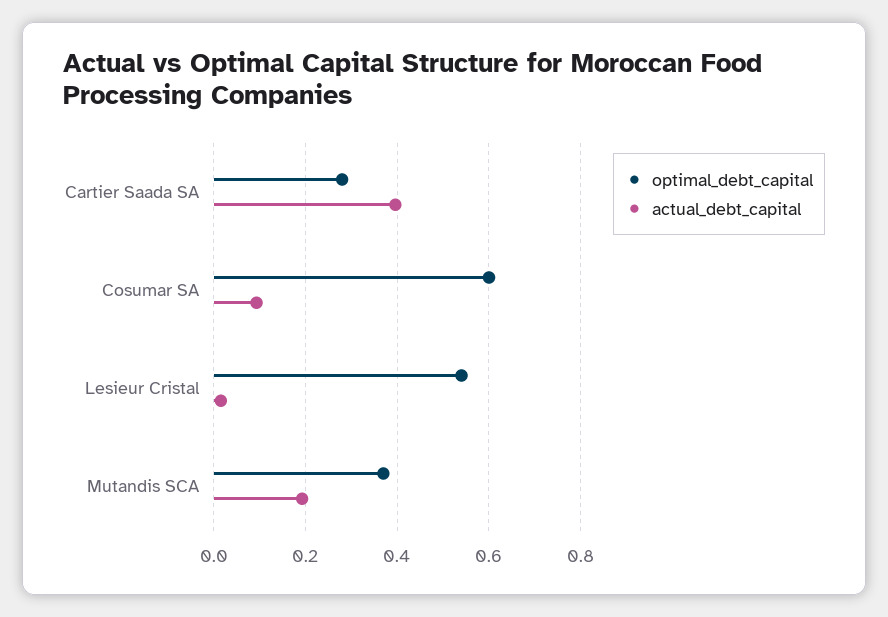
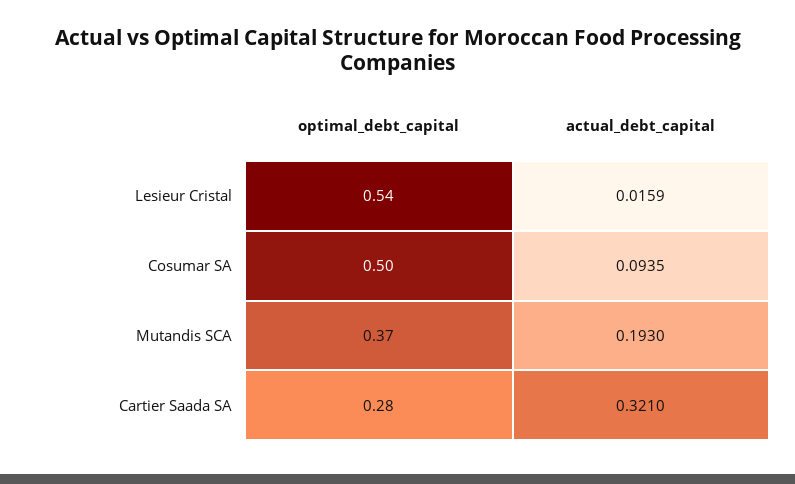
actual_debt_capital, Cartier Saada SA: 0.4 -> 0.321
optimal_debt_capital, Cosumar SA: 0.6 -> 0.5

